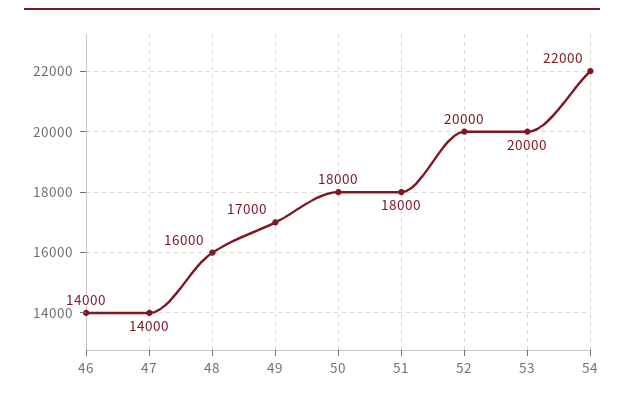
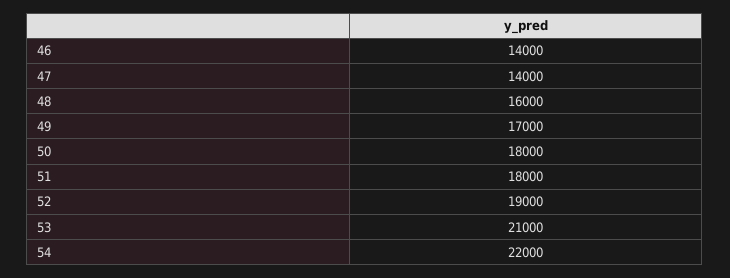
52: 20000 -> 19000
53: 20000 -> 21000

